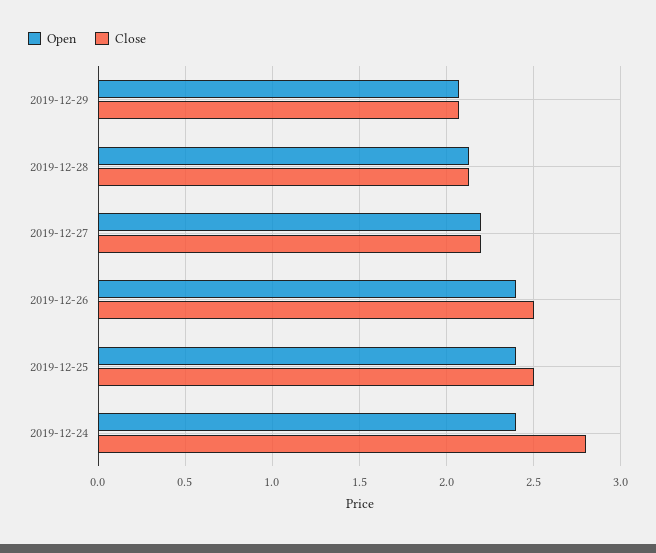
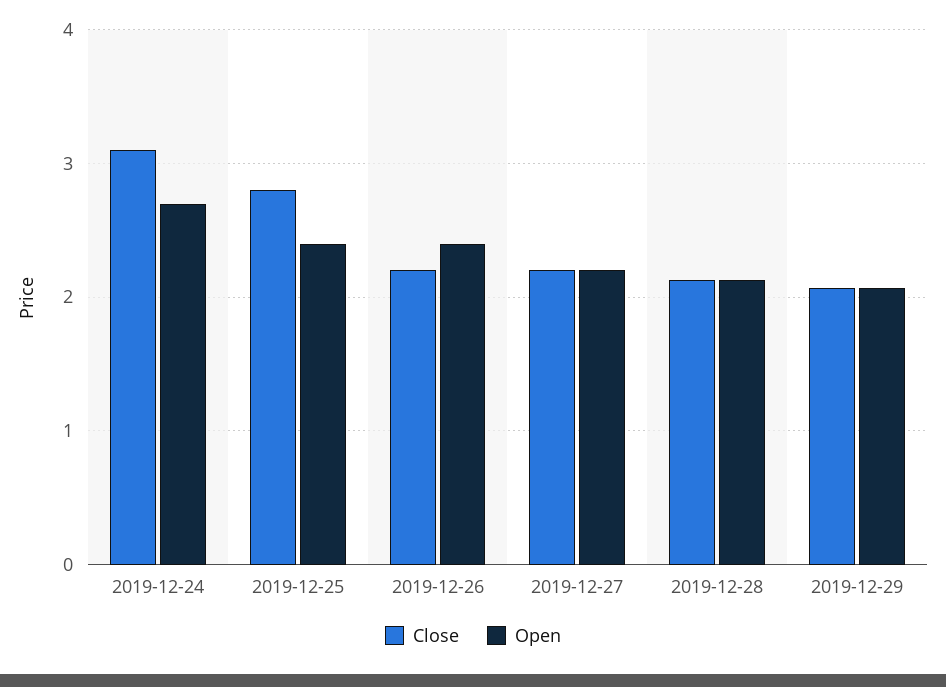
Close, 2019-12-26: 2.5 -> 2.2
Close, 2019-12-25: 2.5 -> 2.8
Open, 2019-12-24: 2.4 -> 2.7
Close, 2019-12-24: 2.8 -> 3.1

